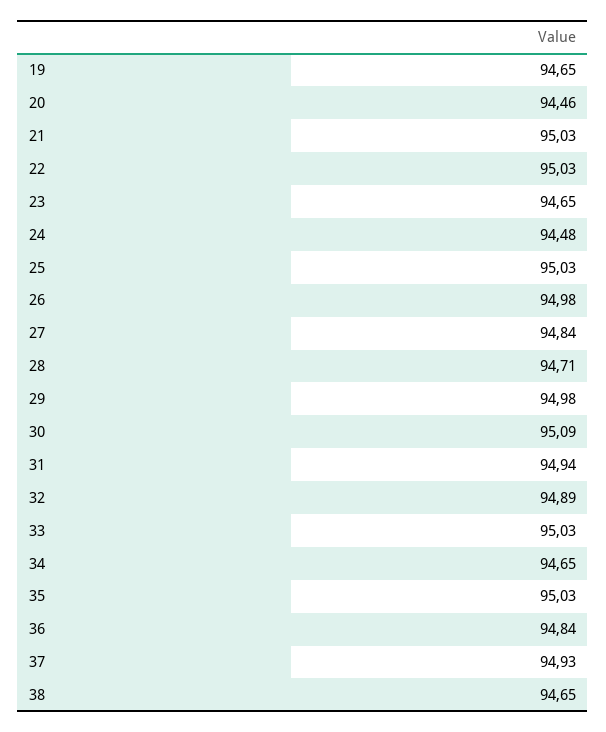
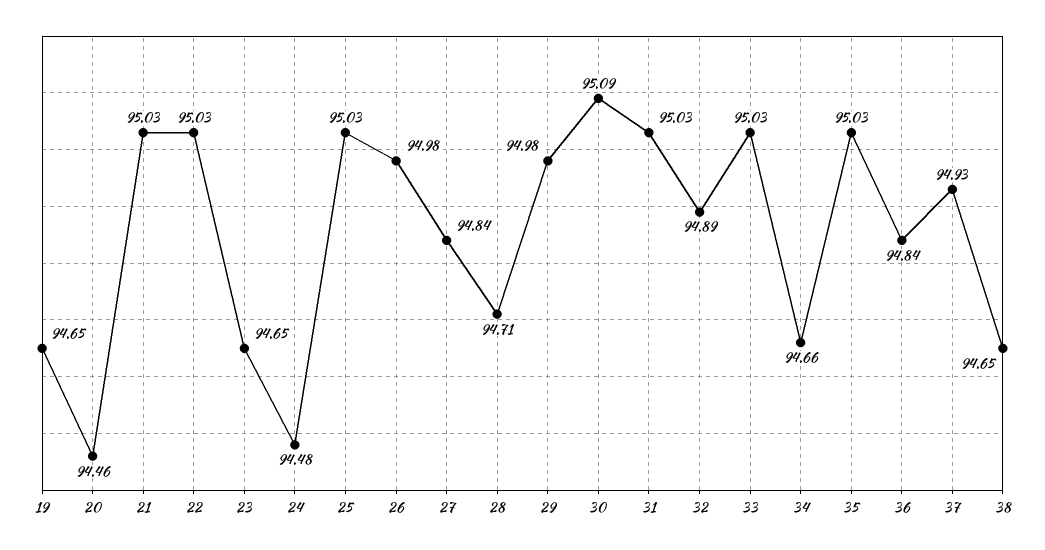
31: 94.94 -> 95.03
34: 94.65 -> 94.66

